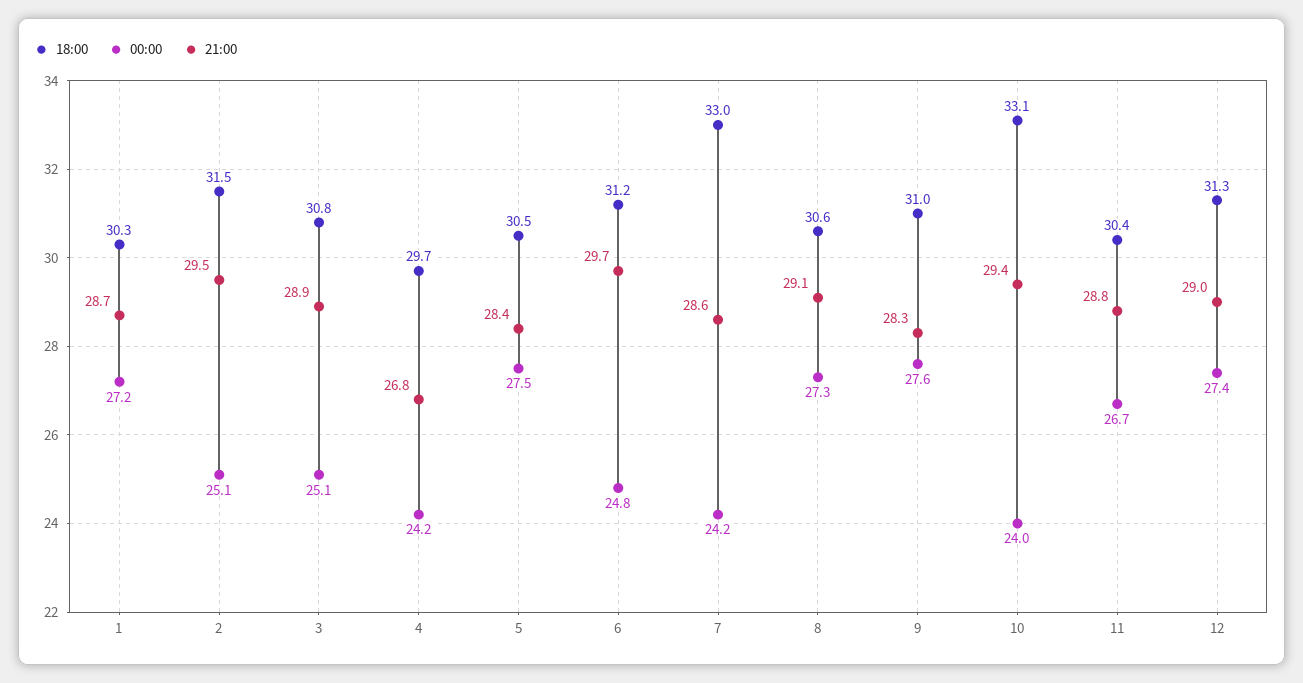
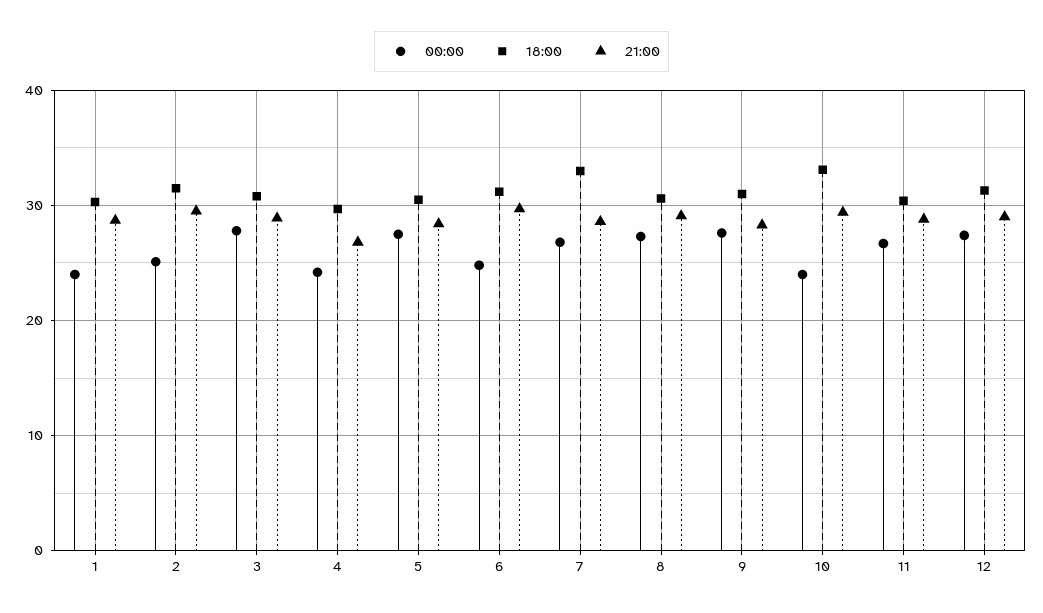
00:00, 1: 27.2 -> 24
00:00, 3: 25.1 -> 28
00:00, 7: 24.2 -> 27

